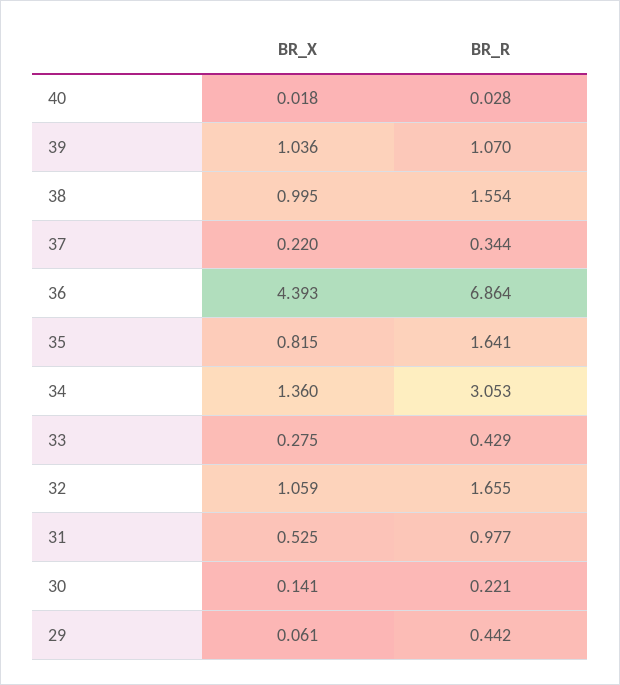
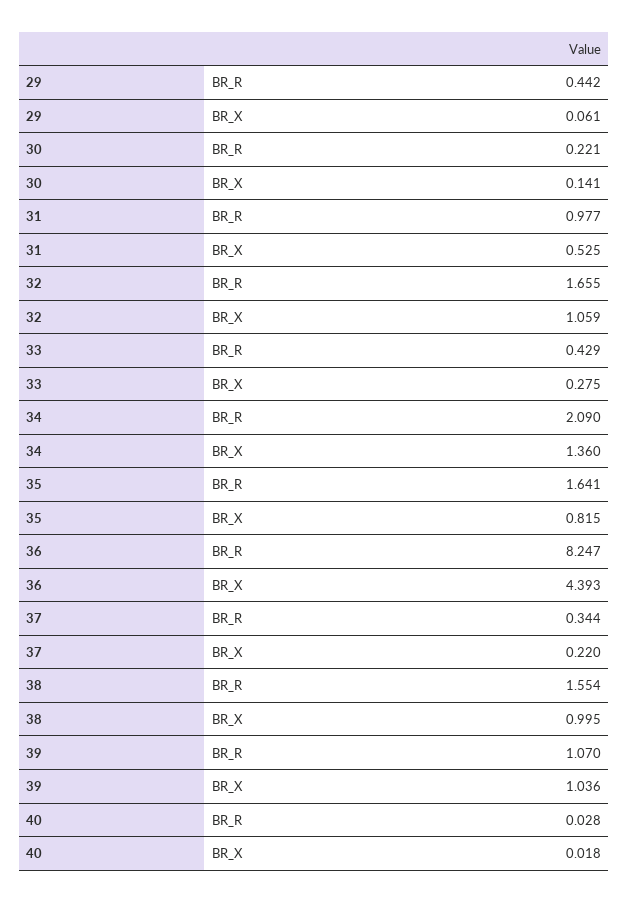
BR_R, 36: 6.864 -> 8.247
BR_R, 34: 3.053 -> 2.09

